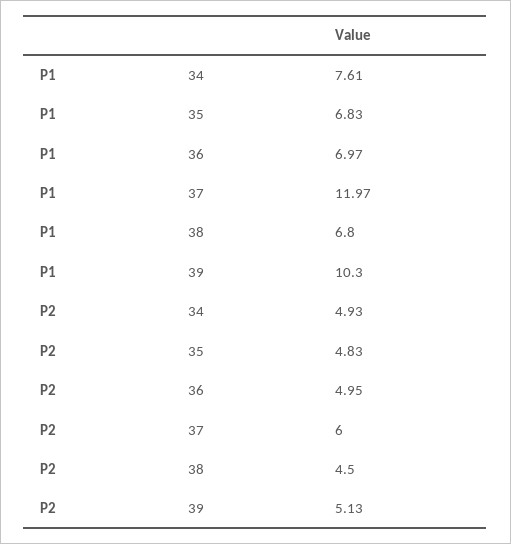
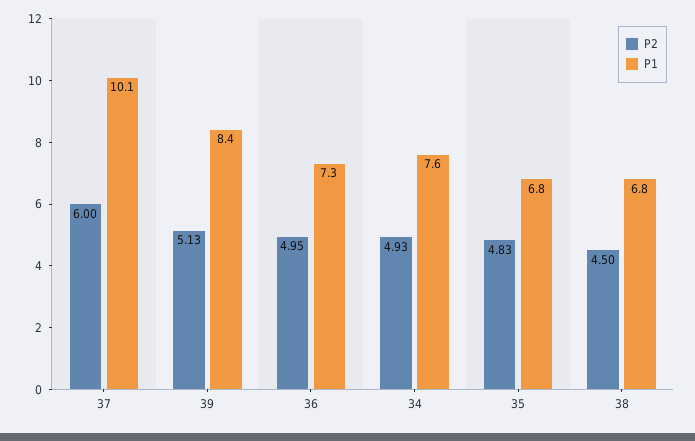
P1, 36: 6.97 -> 7.3
P1, 37: 11.97 -> 10.1
P1, 39: 10.3 -> 8.4

